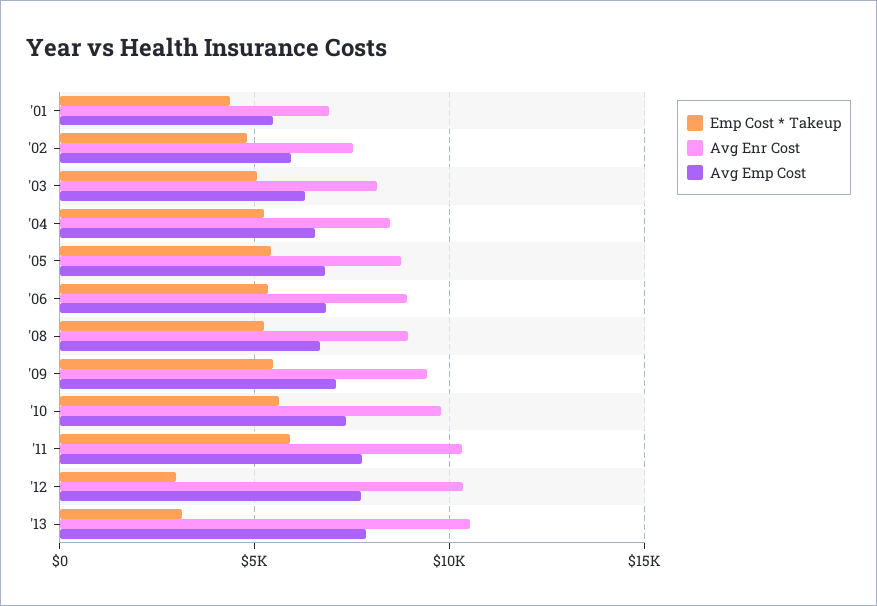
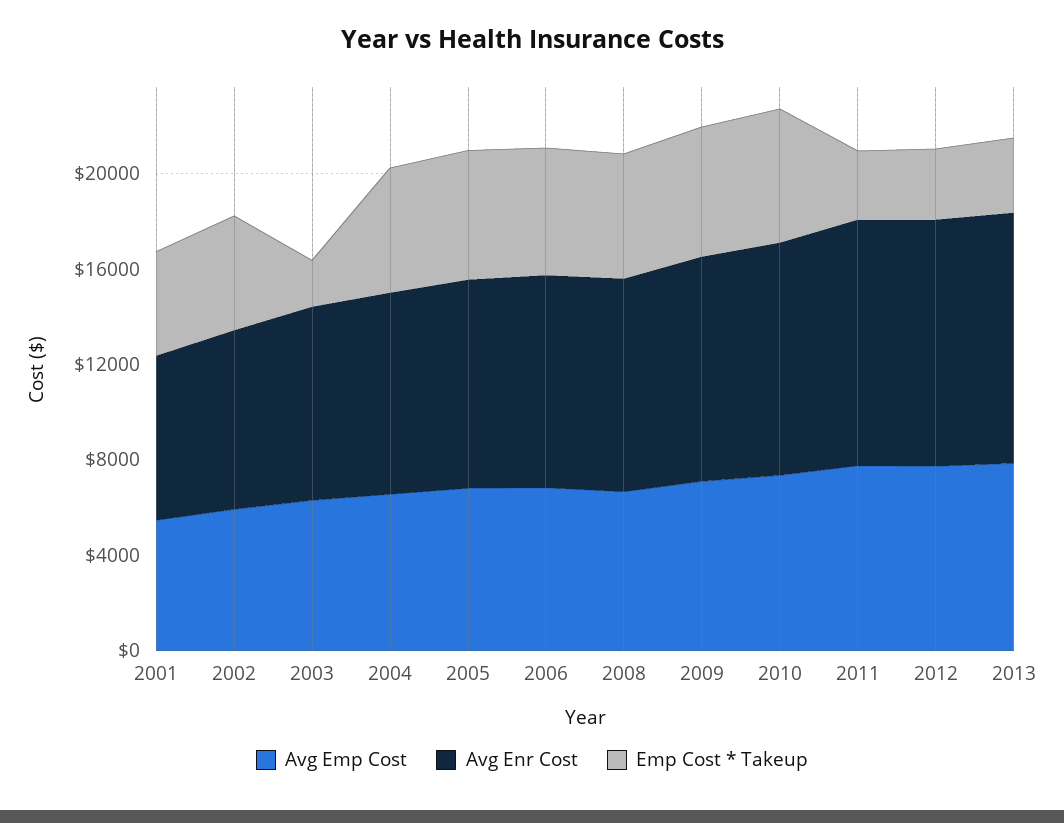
Emp Cost * Takeup, '03: 5000 -> 2000
Emp Cost * Takeup, '11: 6000 -> 3000

